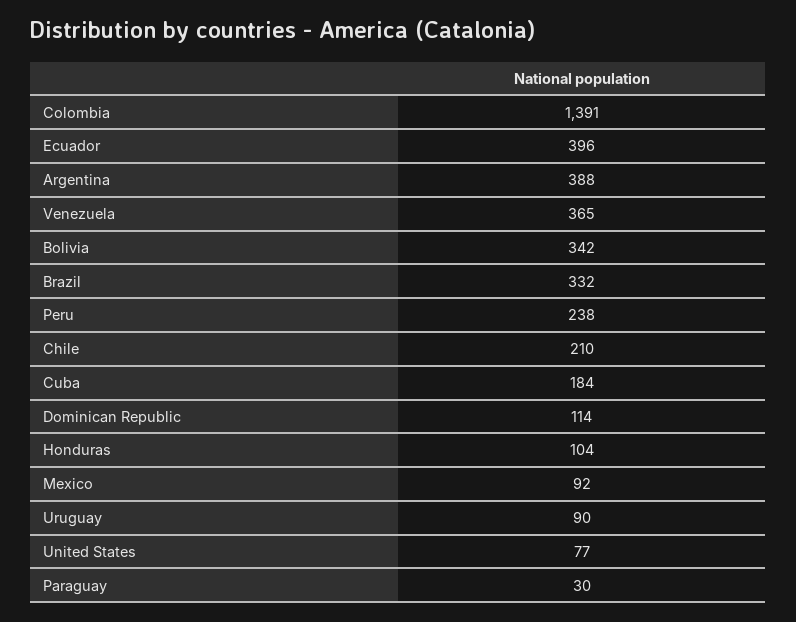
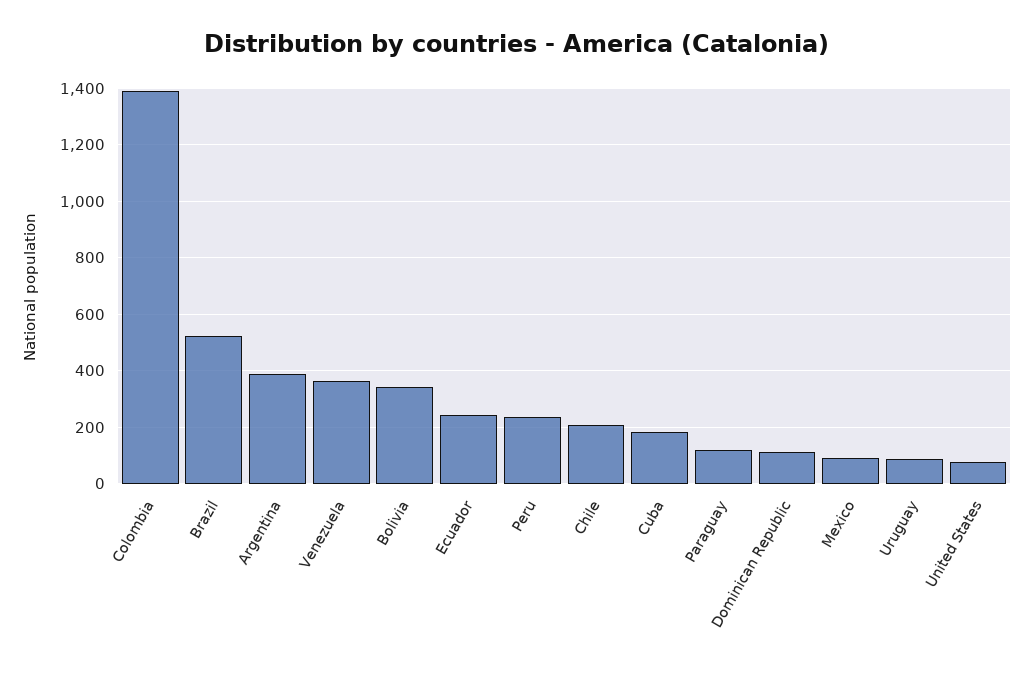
Ecuador: 396 -> 250
Brazil: 332 -> 525
Honduras: 104 -> none
Paraguay: 30 -> 125

